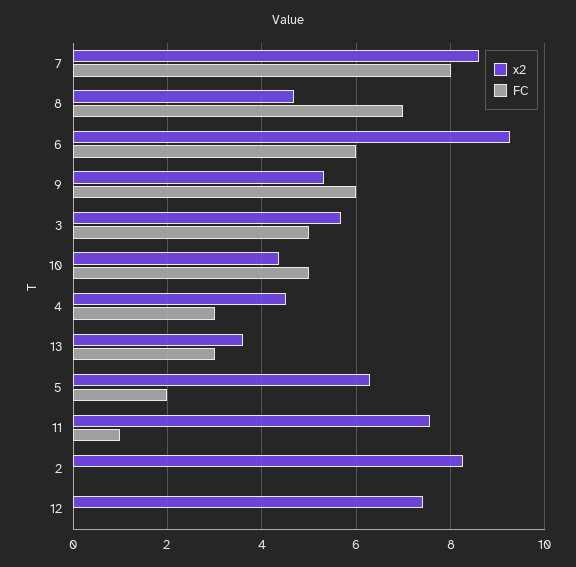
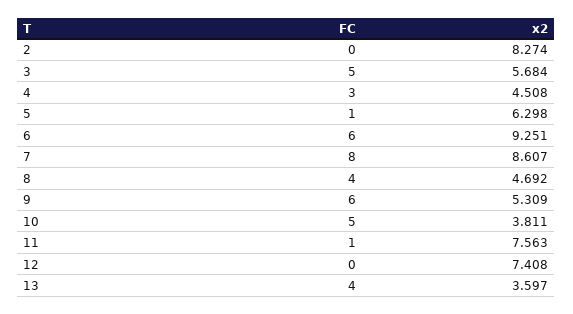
FC, 8: 7 -> 4
x2, 10: 4.4 -> 3.811
FC, 13: 3 -> 4
FC, 5: 2 -> 1

